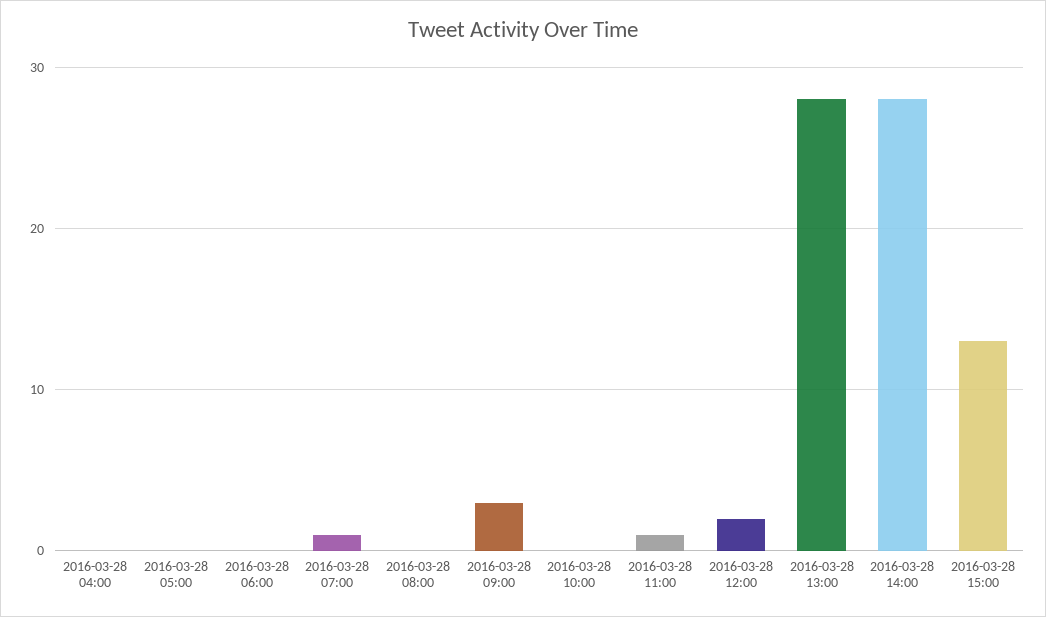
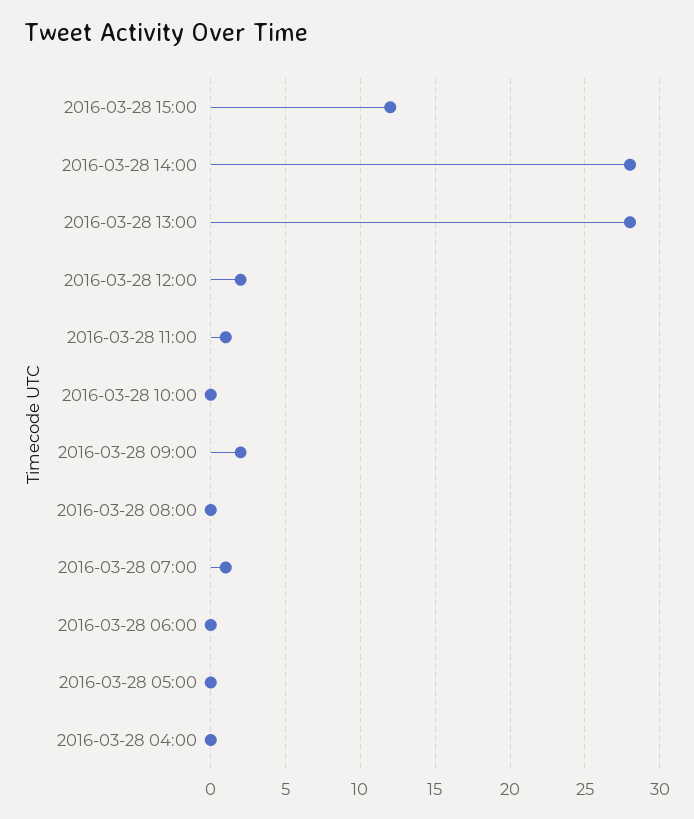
2016-03-28 09:00: 3 -> 2
2016-03-28 15:00: 13 -> 12

